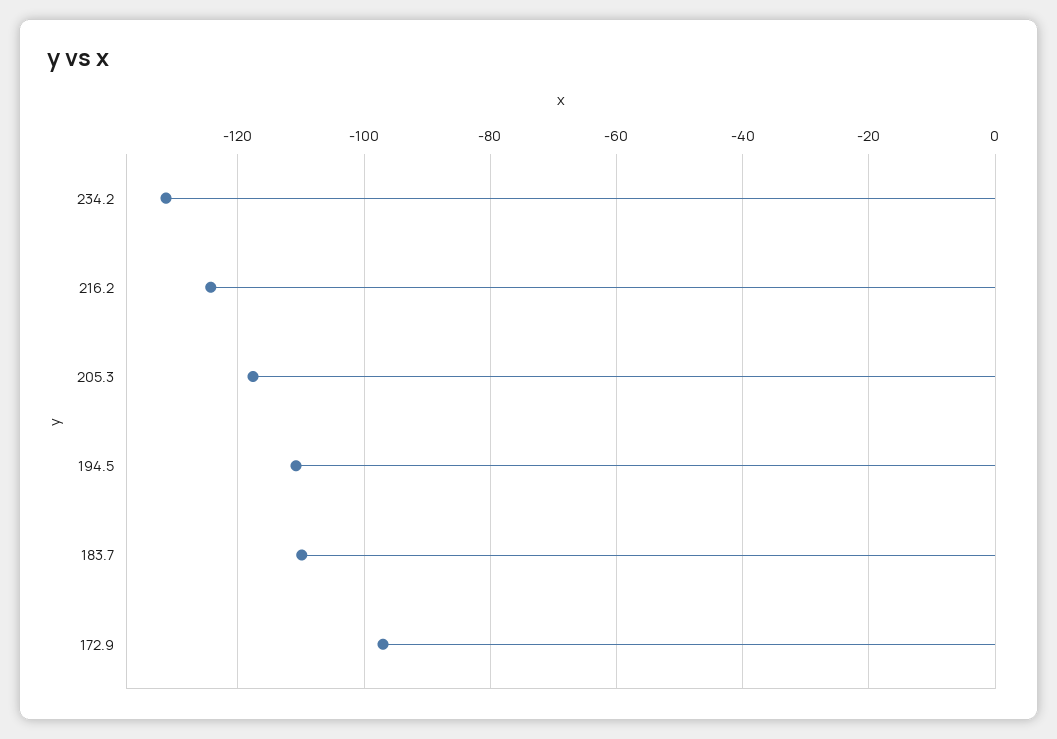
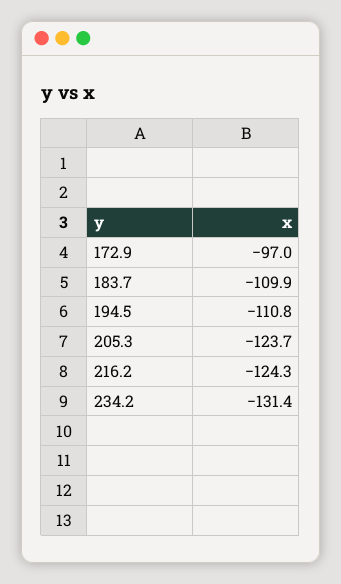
205.3: -118 -> -123.7

